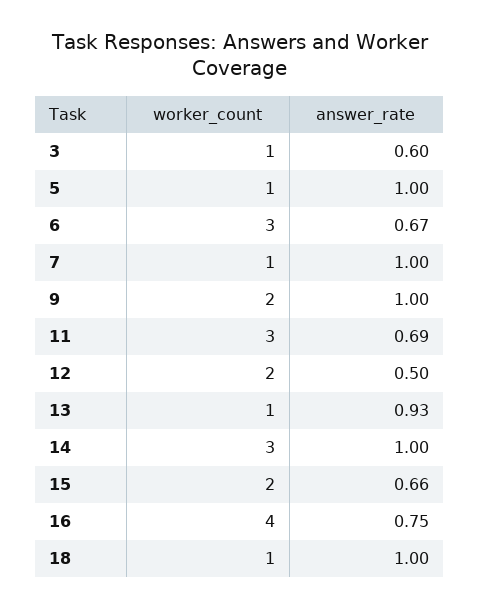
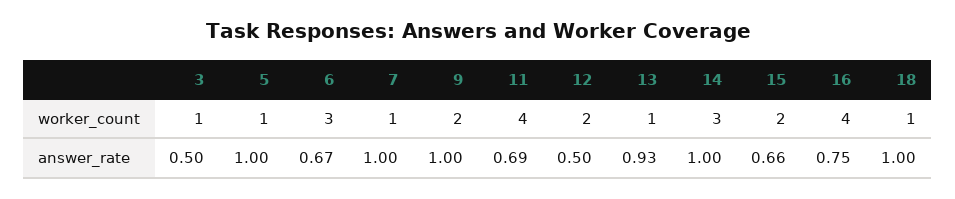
answer_rate, 3: 0.6 -> 0.5
worker_count, 11: 3 -> 4

